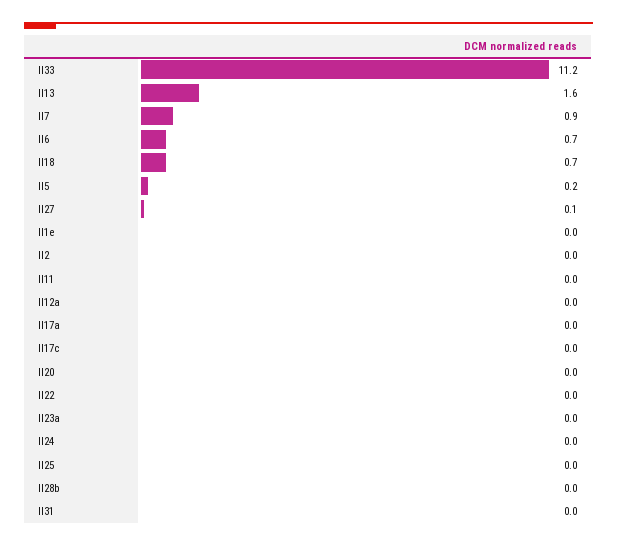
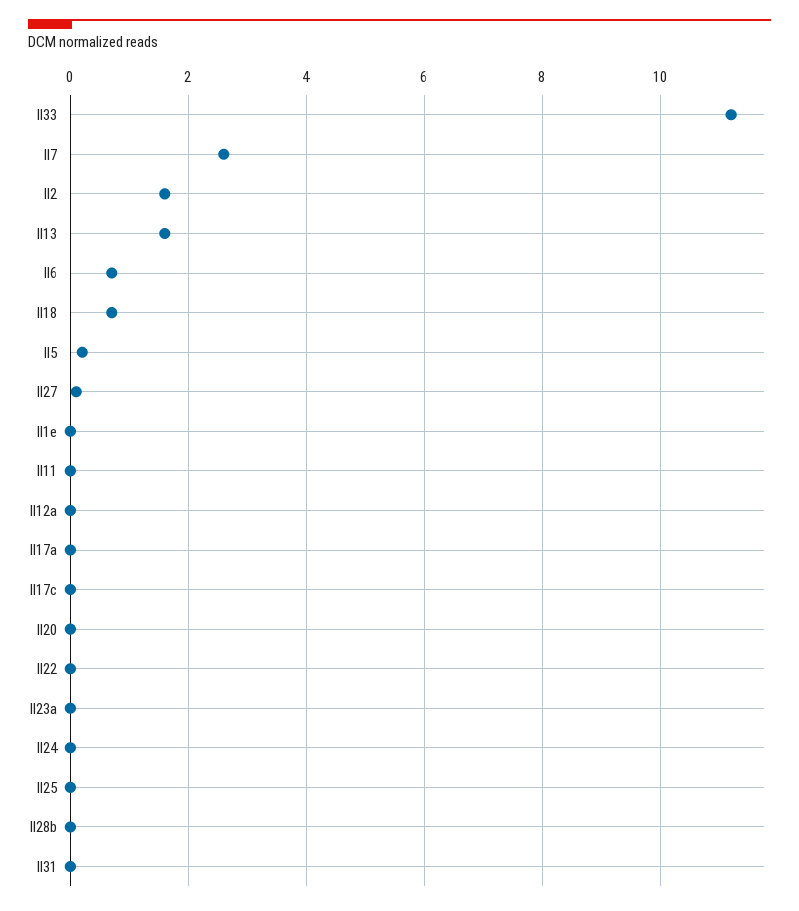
Il7: 0.9 -> 2.5
Il2: 0 -> 1.5

